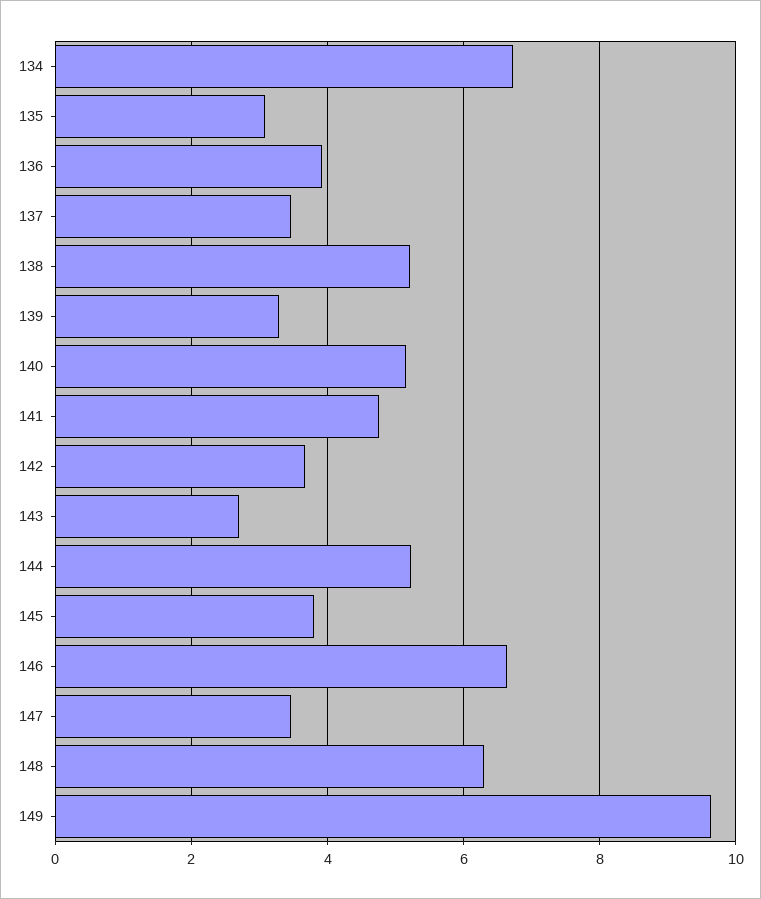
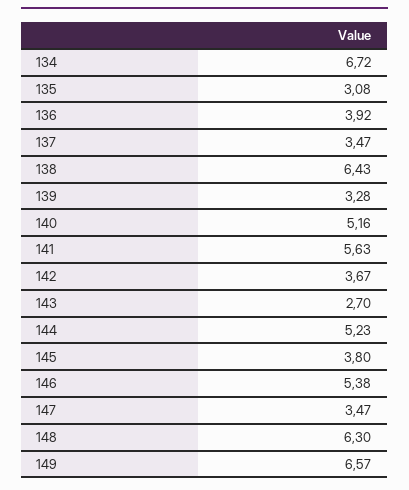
138: 5.2 -> 6.43
141: 4.8 -> 5.63
146: 6.6 -> 5.38
149: 9.6 -> 6.57

